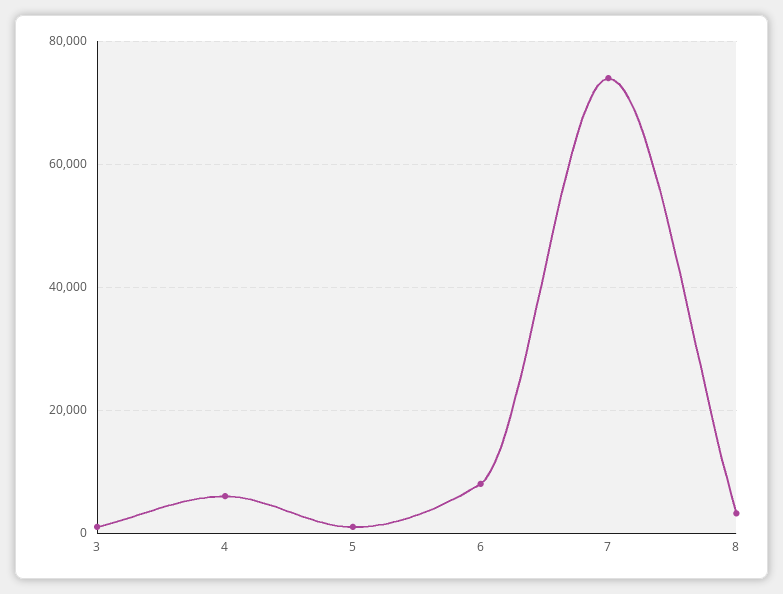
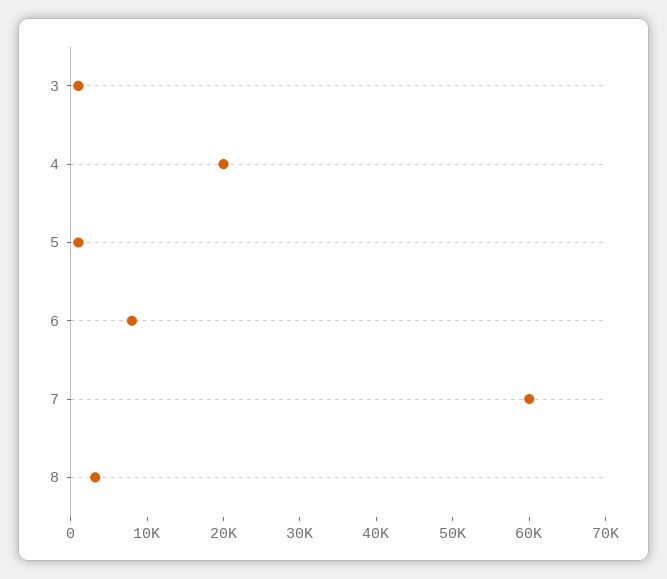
4: 6000 -> 20000
7: 74000 -> 60000

